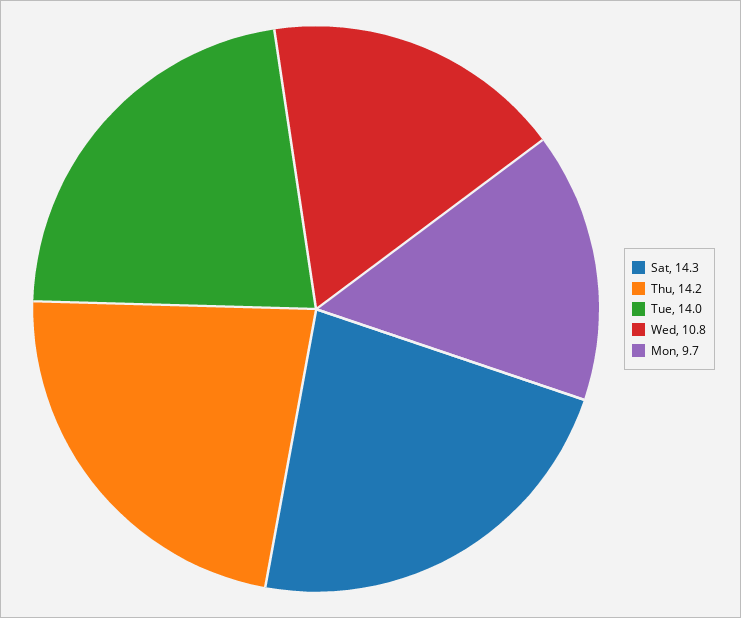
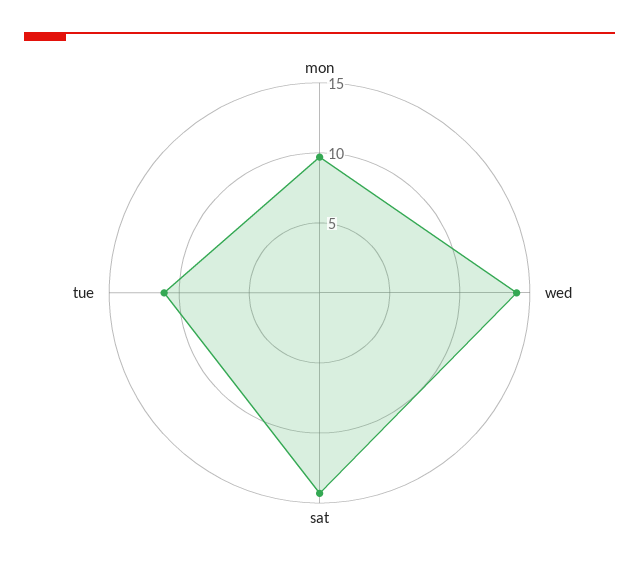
Thu: 14.2 -> none
Tue: 14 -> 11
Wed: 10.8 -> 14

